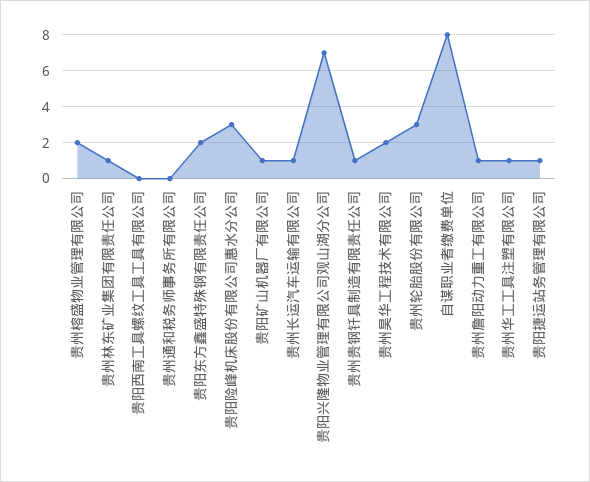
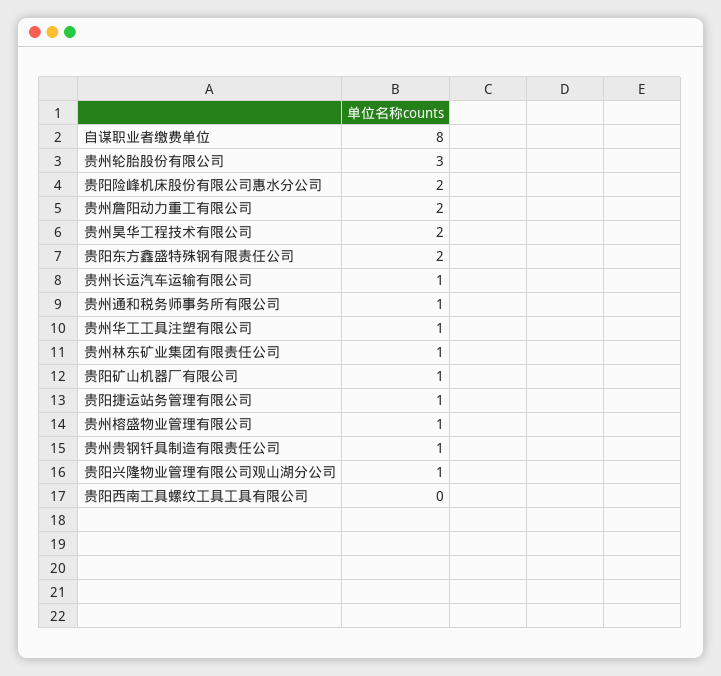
贵州榕盛物业管理有限公司: 2 -> 1
贵州通和税务师事务所有限公司: 0 -> 1
贵阳险峰机床股份有限公司惠水分公司: 3 -> 2
贵阳兴隆物业管理有限公司观山湖分公司: 7 -> 1
贵州詹阳动力重工有限公司: 1 -> 2

